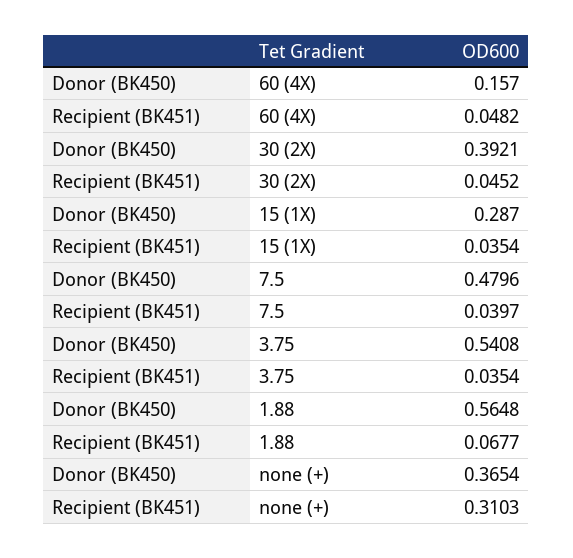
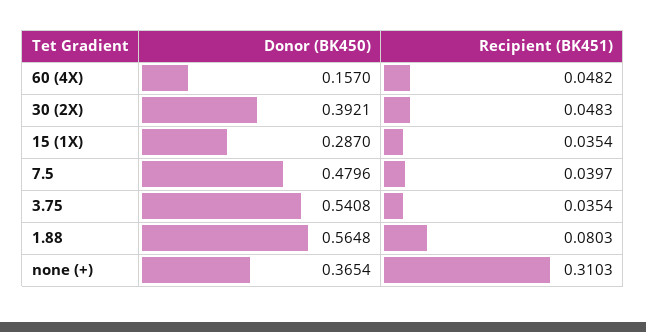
Recipient (BK451), 30 (2X): 0.0452 -> 0.0483
Recipient (BK451), 1.88: 0.0677 -> 0.0803

